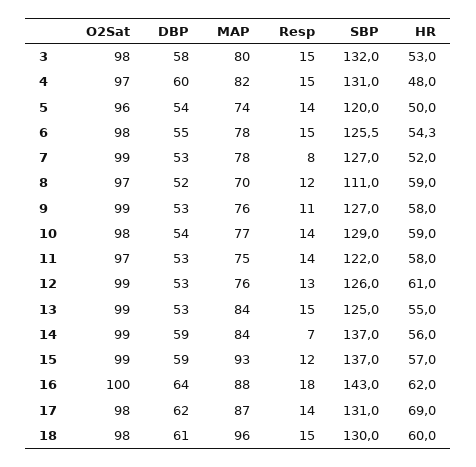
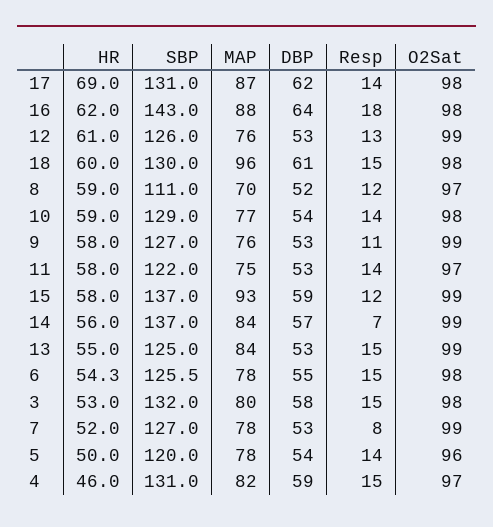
DBP, 4: 60 -> 59
HR, 4: 48 -> 46
MAP, 5: 74 -> 78
DBP, 14: 59 -> 57
HR, 15: 57 -> 58
O2Sat, 16: 100 -> 98

